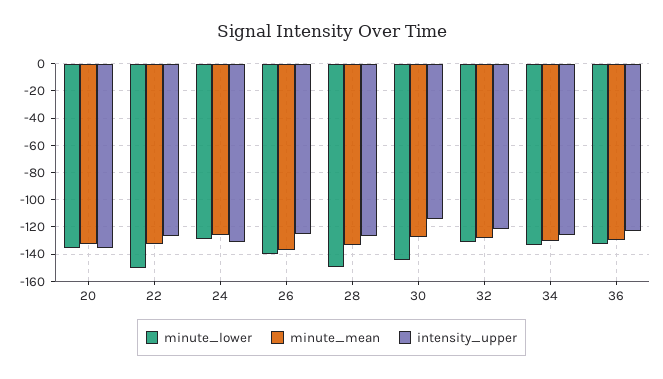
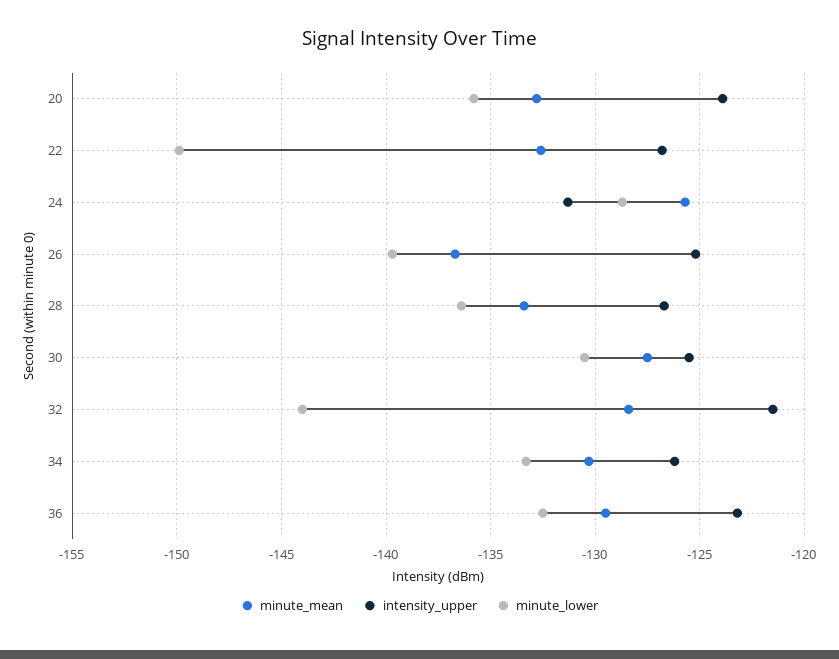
intensity_upper, 20: -135 -> -124
minute_lower, 28: -150 -> -136.5
minute_lower, 30: -145 -> -130.5
intensity_upper, 30: -115 -> -125.5
minute_lower, 32: -130 -> -144

